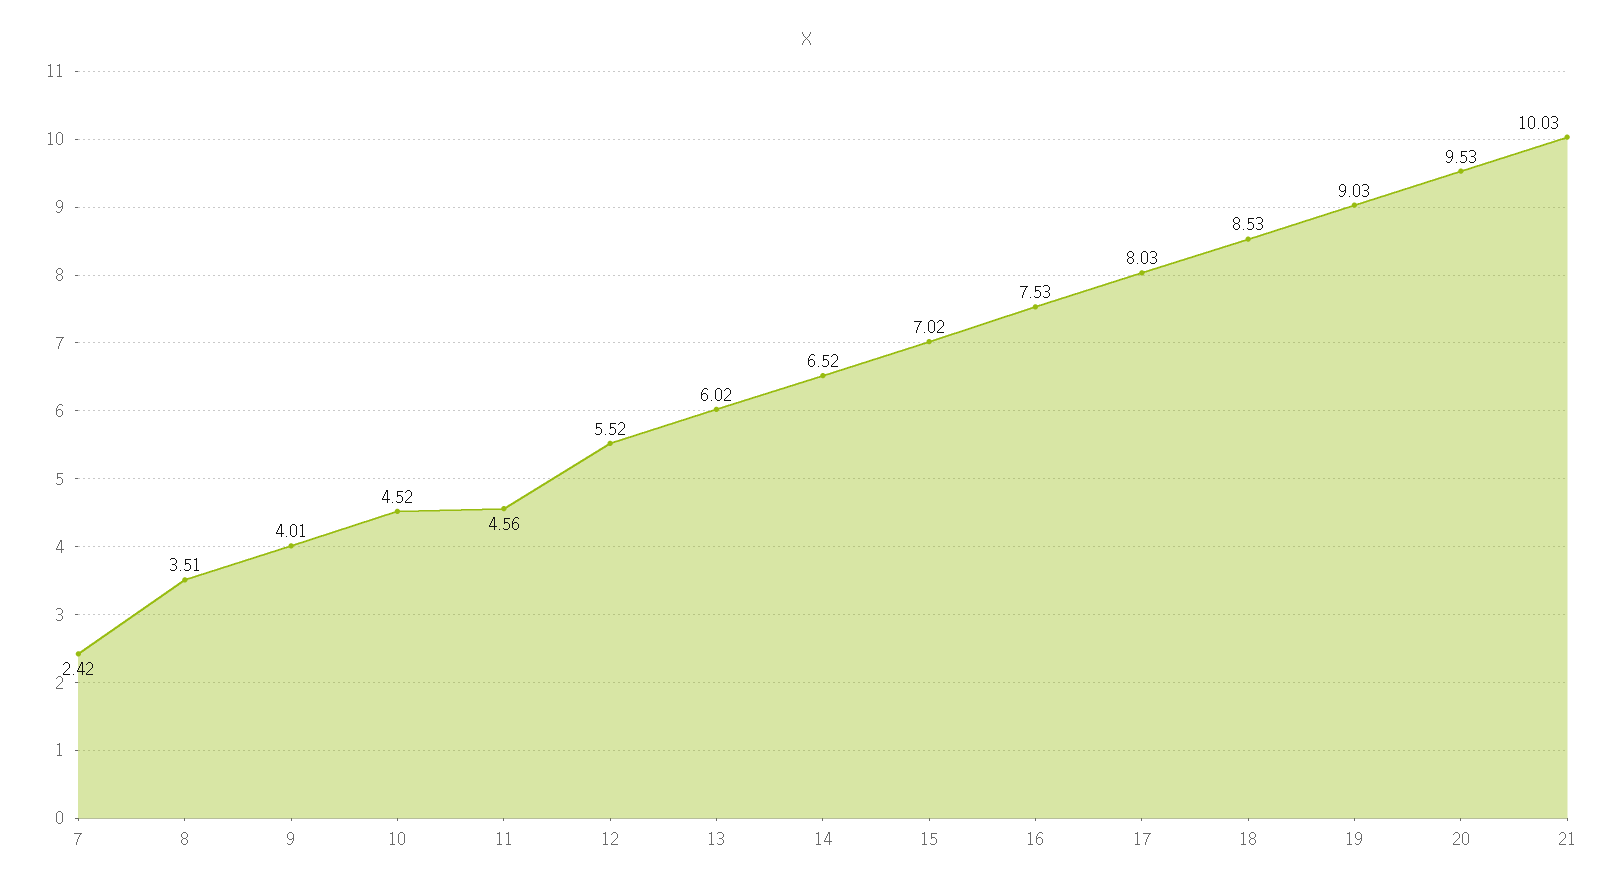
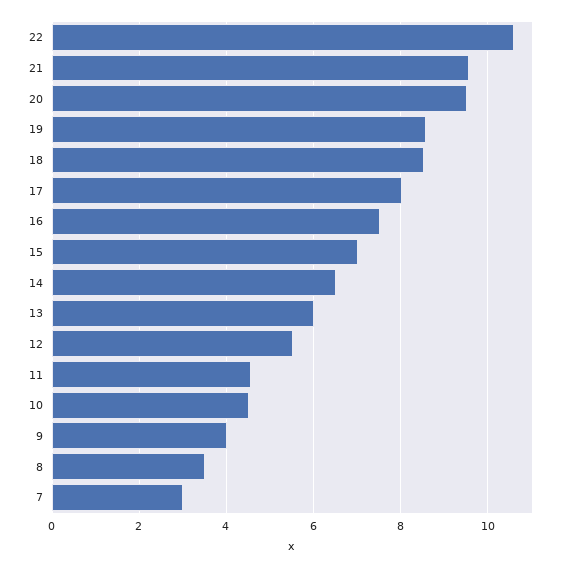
7: 2.42 -> 3
19: 9.03 -> 8.6
21: 10.03 -> 9.6
22: none -> 10.6

